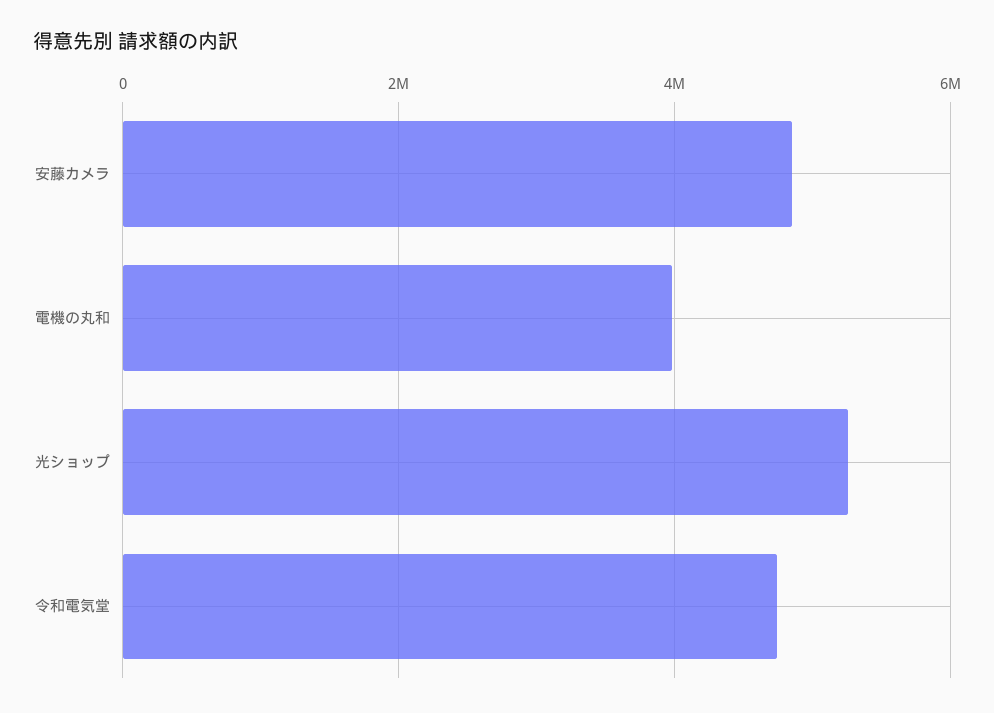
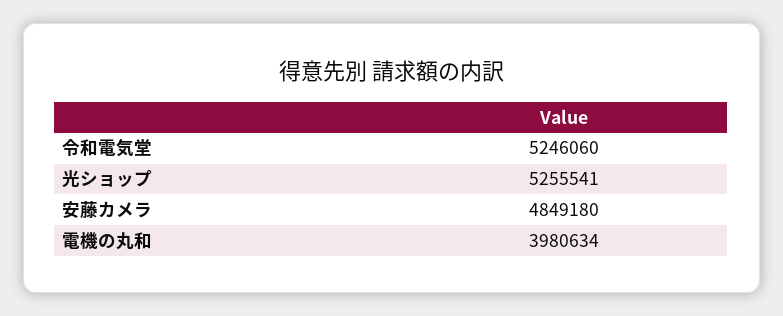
令和電気堂: 4800000 -> 5246060

